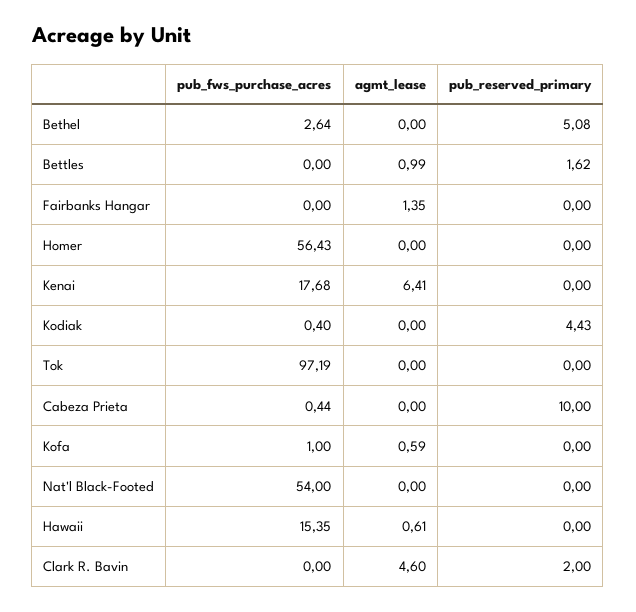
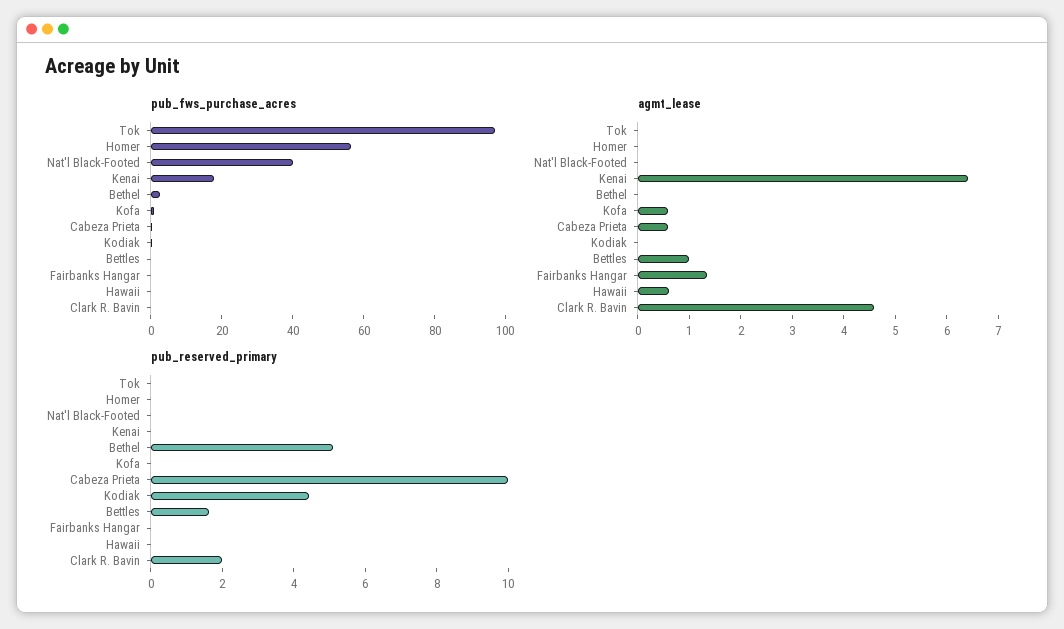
agmt_lease, Cabeza Prieta: 0 -> 0.6
pub_fws_purchase_acres, Nat'l Black-Footed: 54 -> 40
pub_fws_purchase_acres, Hawaii: 15.35 -> 0

